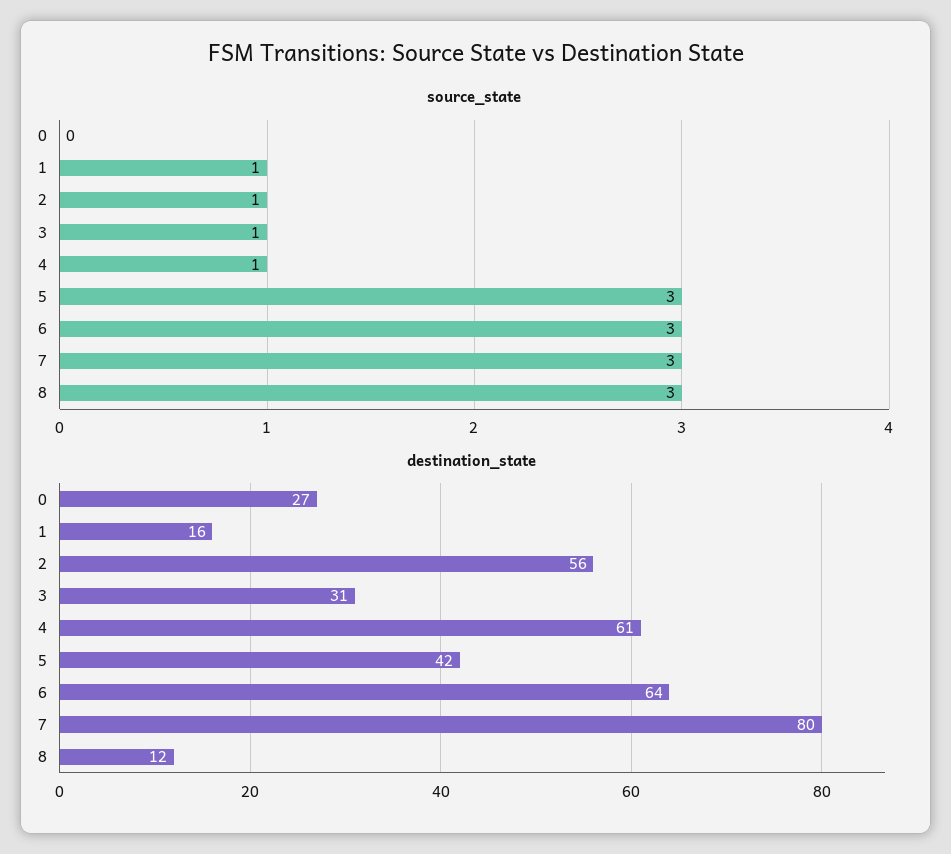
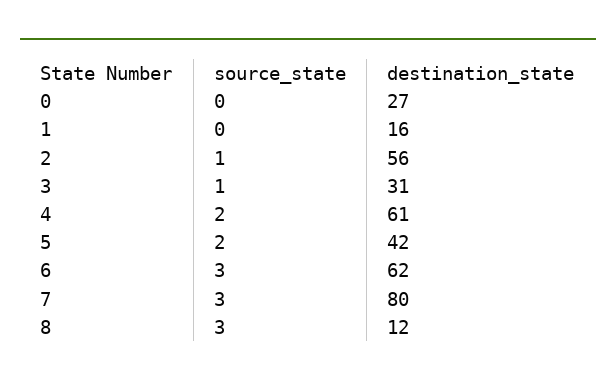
source_state, 1: 1 -> 0
source_state, 4: 1 -> 2
source_state, 5: 3 -> 2
destination_state, 6: 64 -> 62

